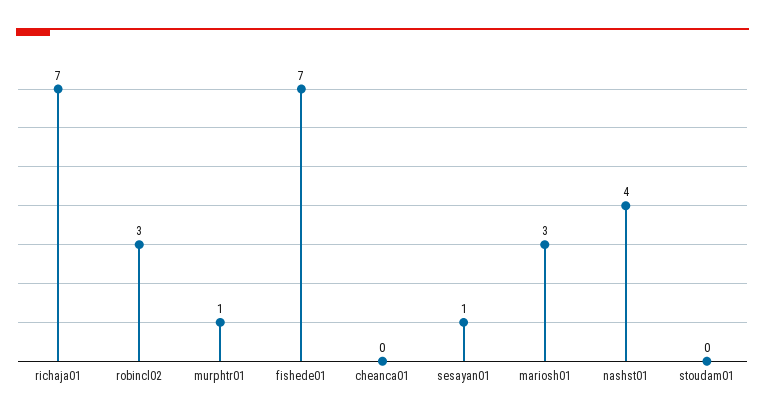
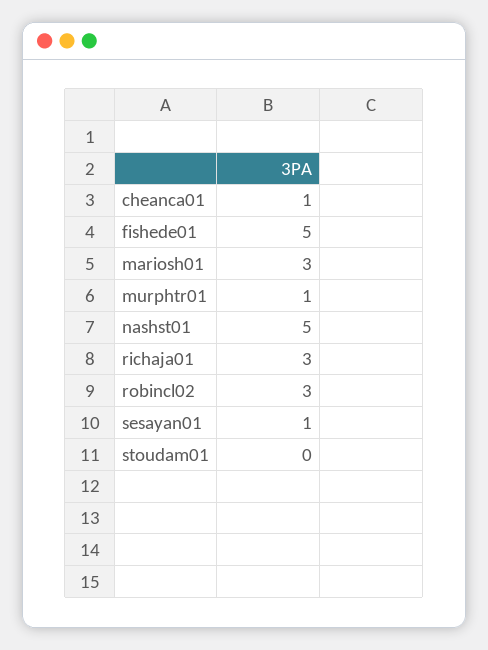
richaja01: 7 -> 3
fishede01: 7 -> 5
cheanca01: 0 -> 1
nashst01: 4 -> 5

